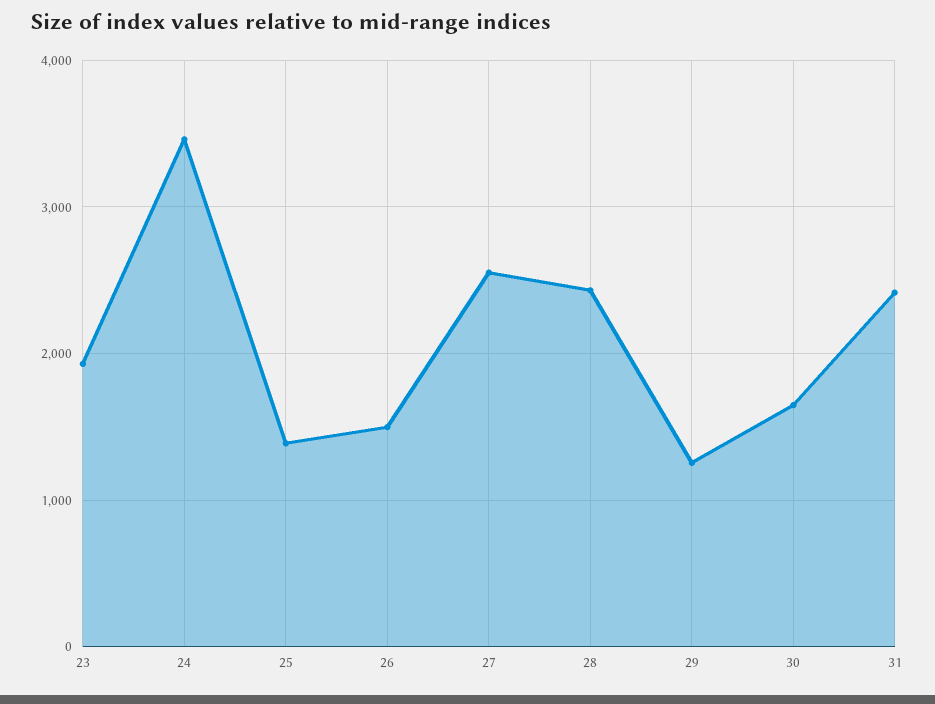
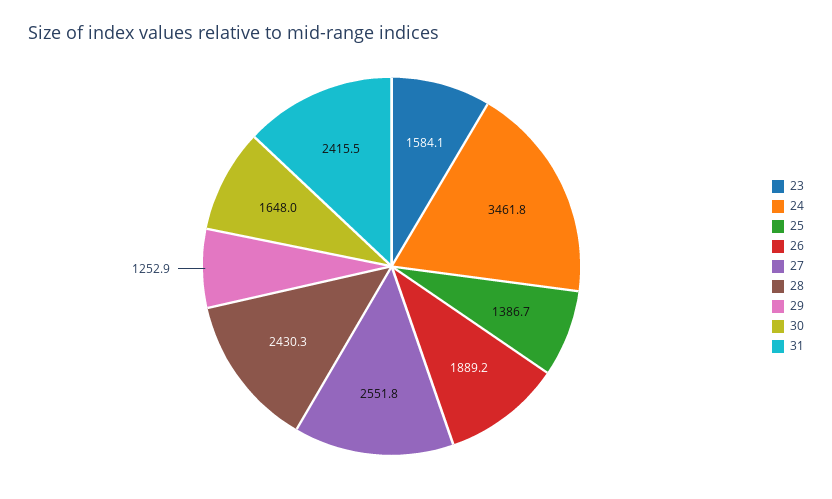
23: 1900 -> 1584.1
26: 1500 -> 1889.2

